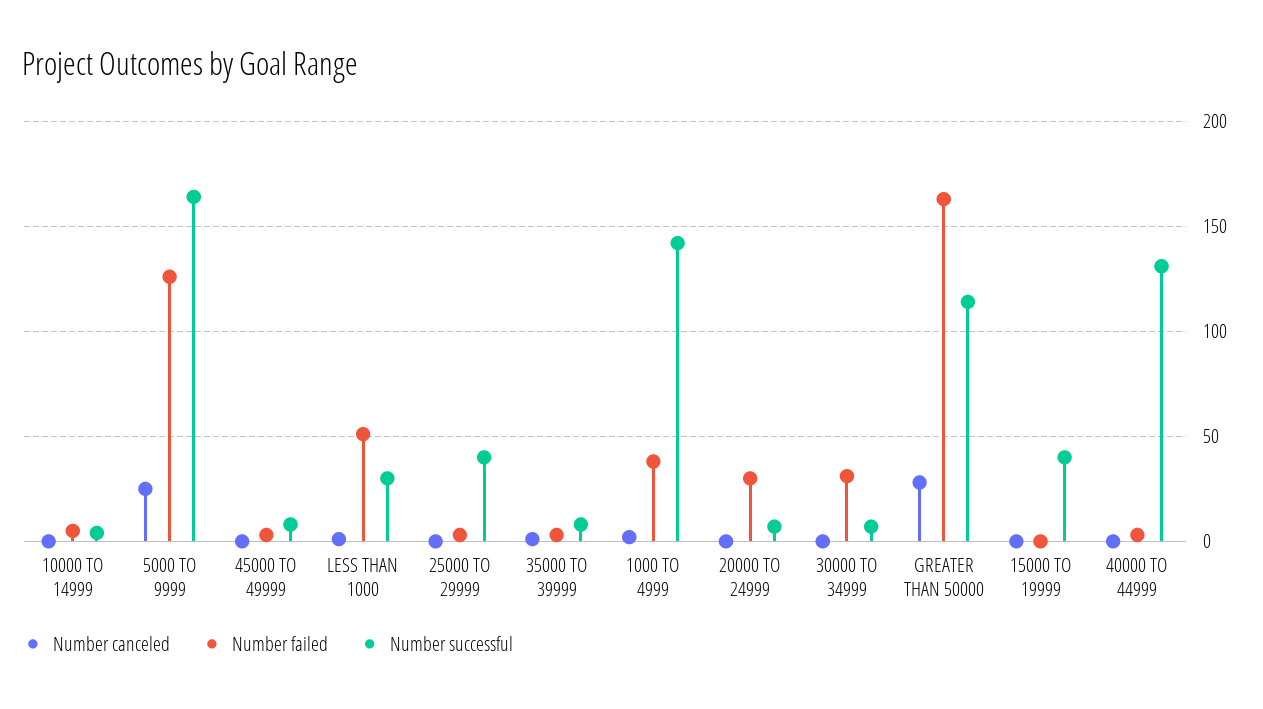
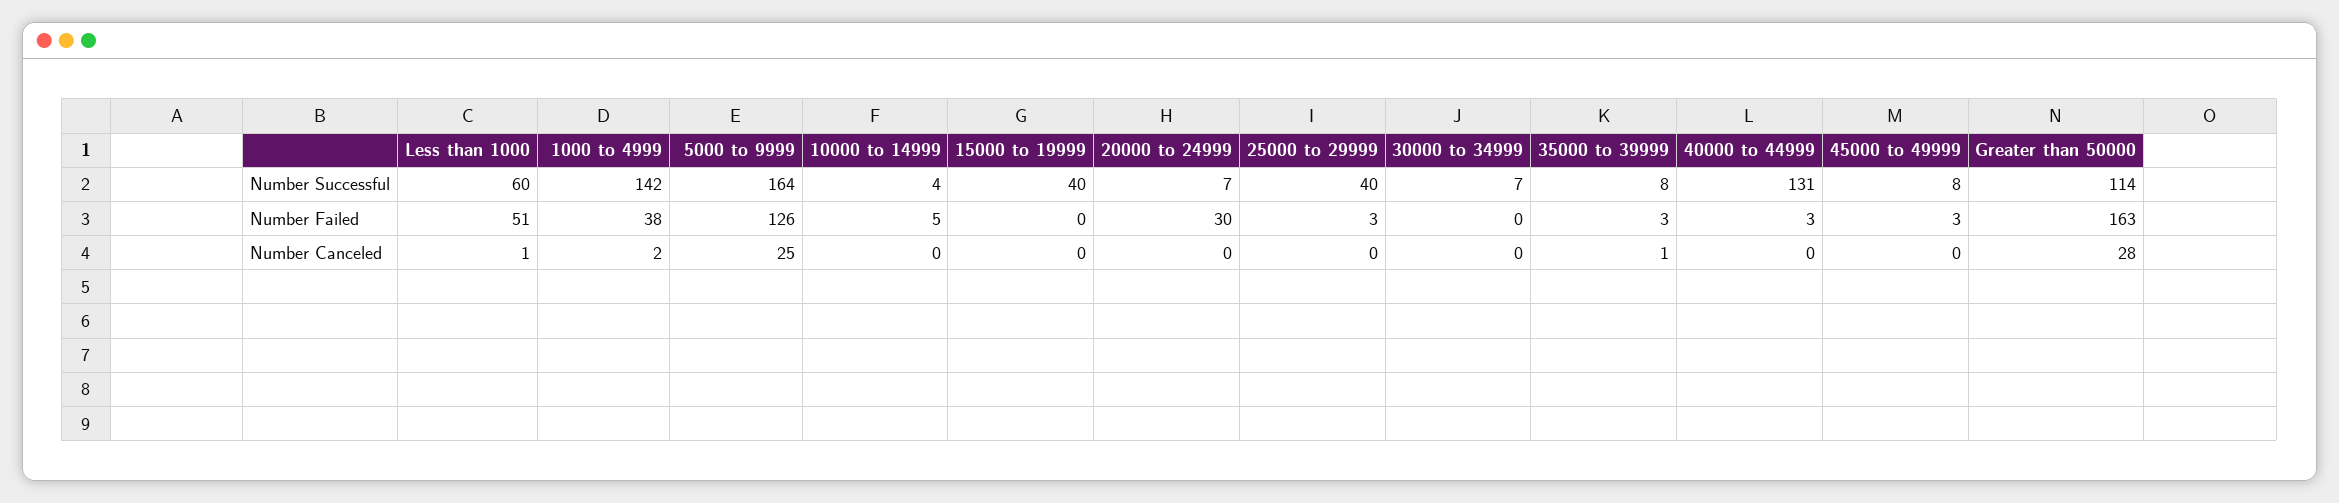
Number successful, LESS THAN 1000: 30 -> 60
Number failed, 30000 TO 34999: 30 -> 0

